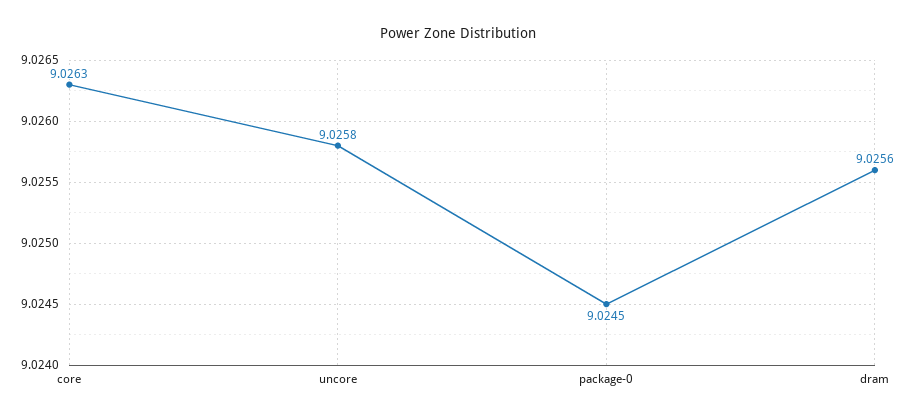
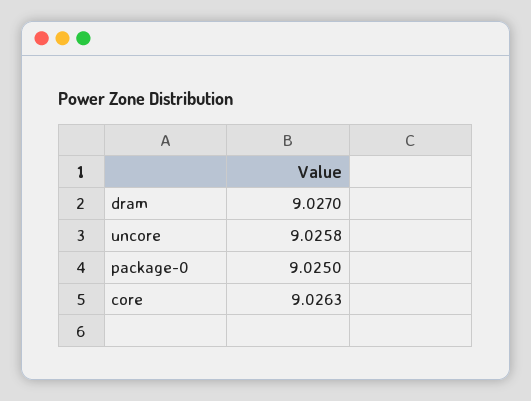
package-0: 9.0245 -> 9.025
dram: 9.0256 -> 9.027

